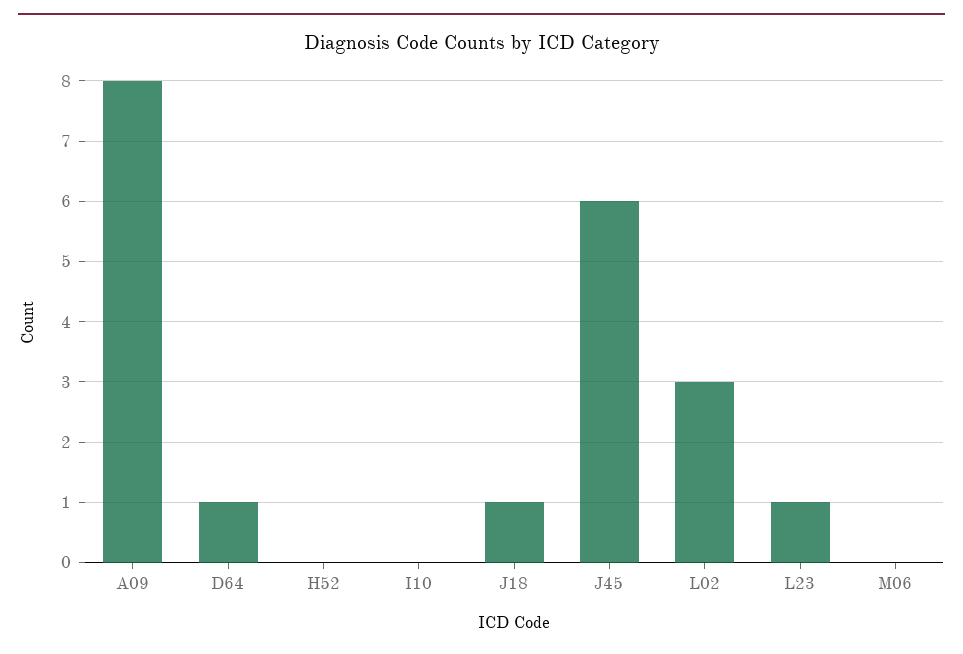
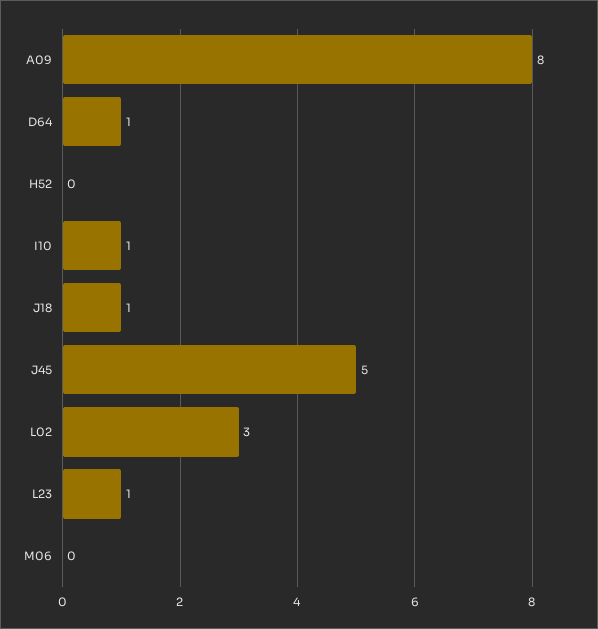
I10: 0 -> 1
J45: 6 -> 5

